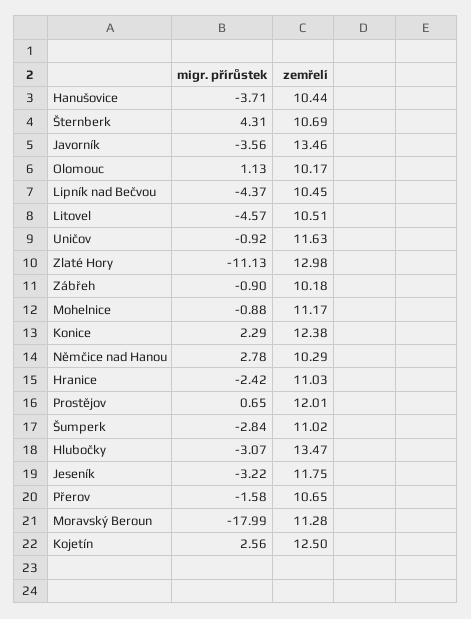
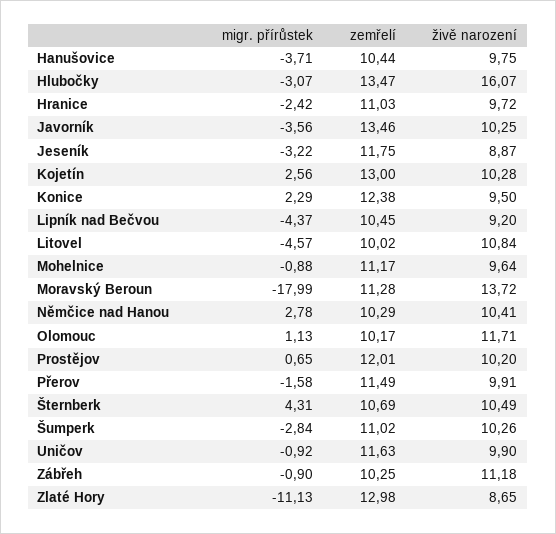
zemřelí, Litovel: 10.51 -> 10.02
zemřelí, Zábřeh: 10.18 -> 10.25
zemřelí, Přerov: 10.65 -> 11.49
zemřelí, Kojetín: 12.5 -> 13
živě narození, Hanušovice: none -> 9.75
živě narození, Hlubočky: none -> 16.07
živě narození, Hranice: none -> 9.72
živě narození, Javorník: none -> 10.25
živě narození, Jeseník: none -> 8.87
živě narození, Kojetín: none -> 10.28
živě narození, Konice: none -> 9.5
živě narození, Lipník nad Bečvou: none -> 9.2
živě narození, Litovel: none -> 10.84
živě narození, Mohelnice: none -> 9.64
živě narození, Moravský Beroun: none -> 13.72
živě narození, Němčice nad Hanou: none -> 10.41
živě narození, Olomouc: none -> 11.71
živě narození, Prostějov: none -> 10.2
živě narození, Přerov: none -> 9.91
živě narození, Šternberk: none -> 10.49
živě narození, Šumperk: none -> 10.26
živě narození, Uničov: none -> 9.9
živě narození, Zábřeh: none -> 11.18
živě narození, Zlaté Hory: none -> 8.65

